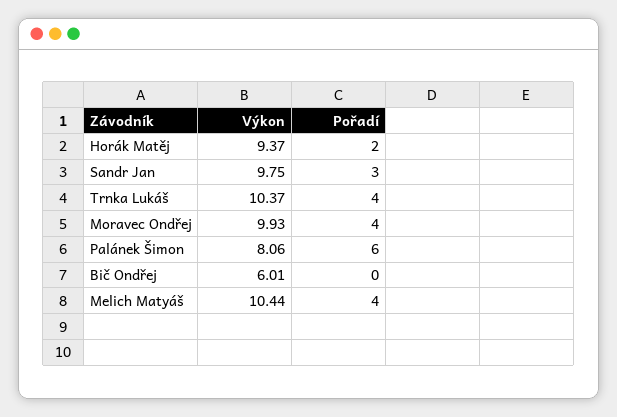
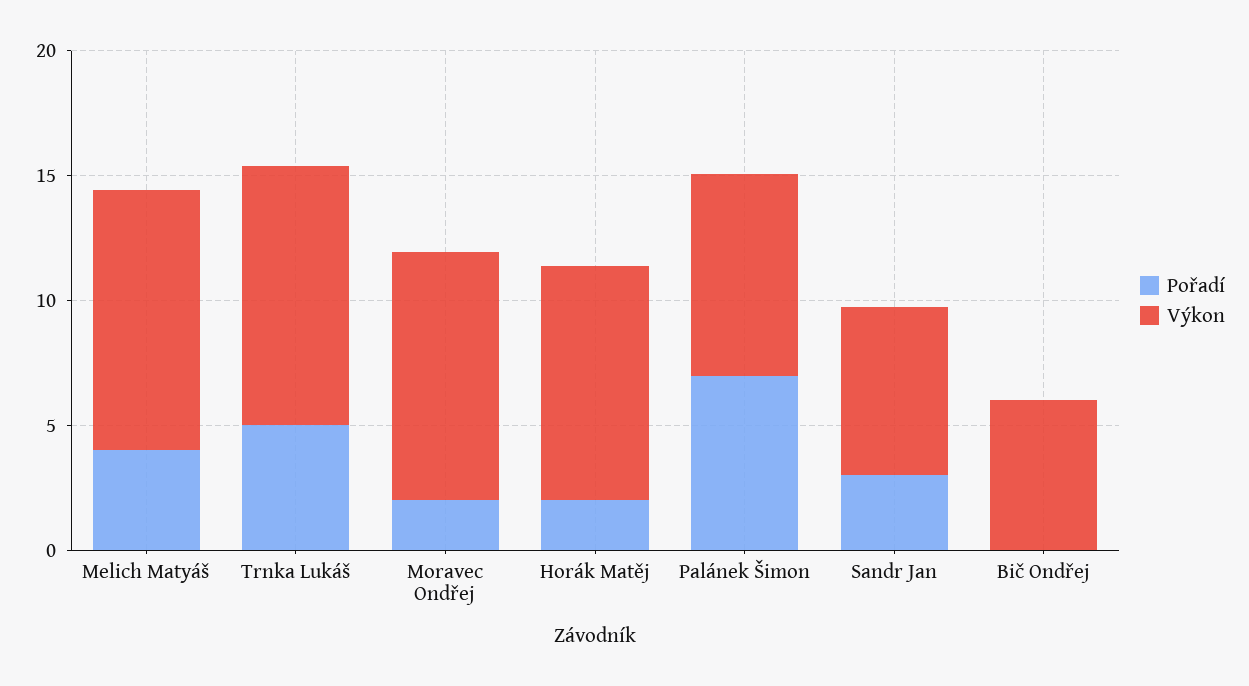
Výkon, Sandr Jan: 9.75 -> 7
Pořadí, Trnka Lukáš: 4 -> 5
Pořadí, Moravec Ondřej: 4 -> 2
Pořadí, Palánek Šimon: 6 -> 7

